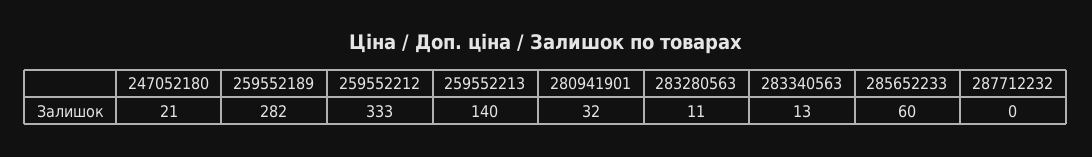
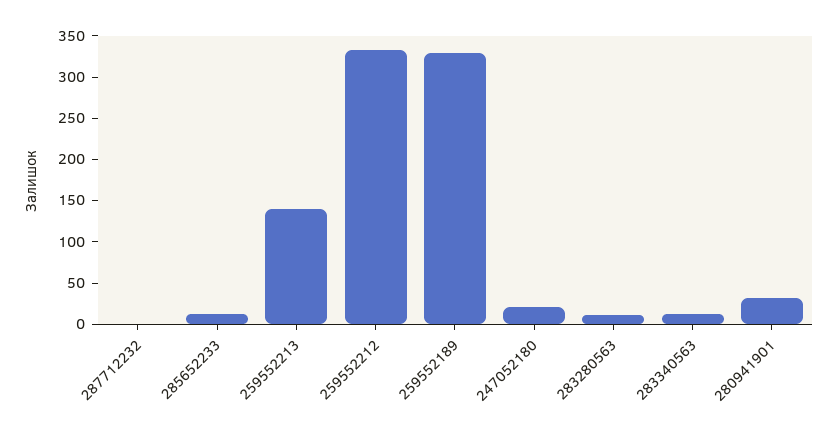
259552189: 282 -> 330
285652233: 60 -> 10

